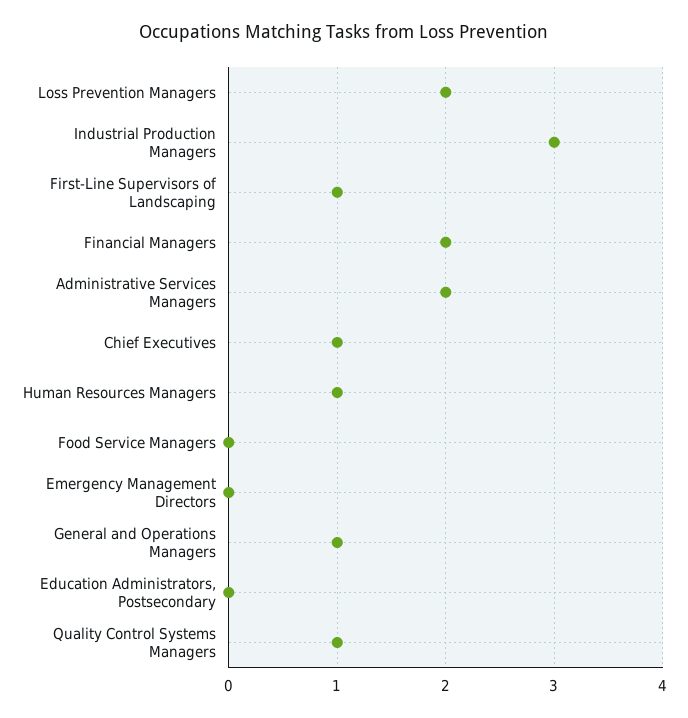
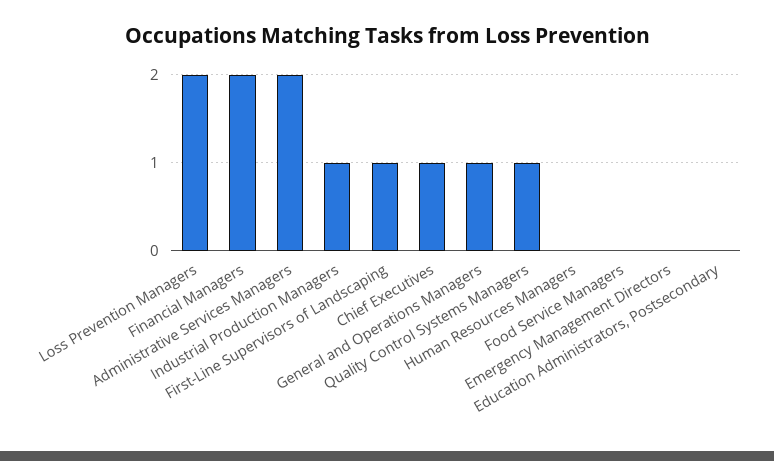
Industrial Production Managers: 3 -> 1
Human Resources Managers: 1 -> 0

